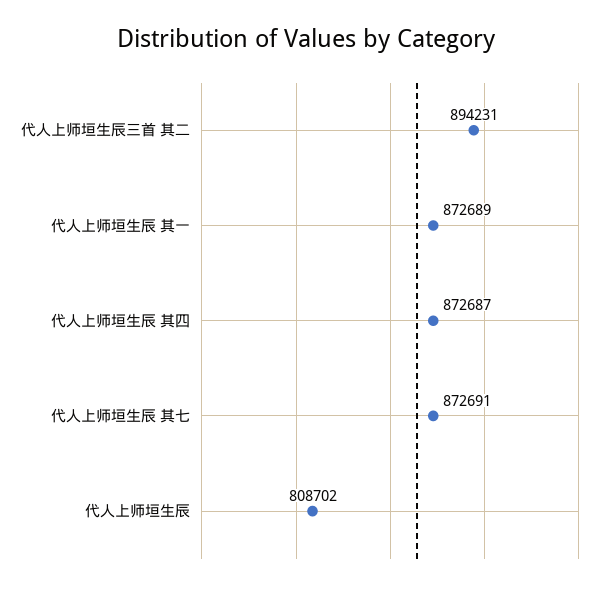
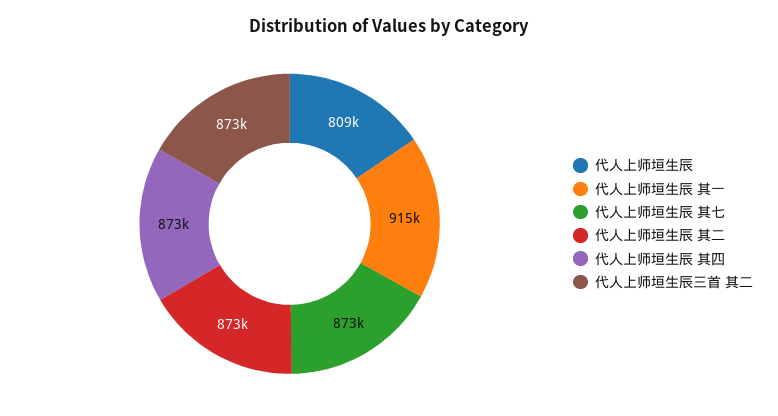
代人上师垣生辰三首 其二: 894231 -> 873000
代人上师垣生辰 其一: 872689 -> 915000
代人上师垣生辰 其二: none -> 873000

